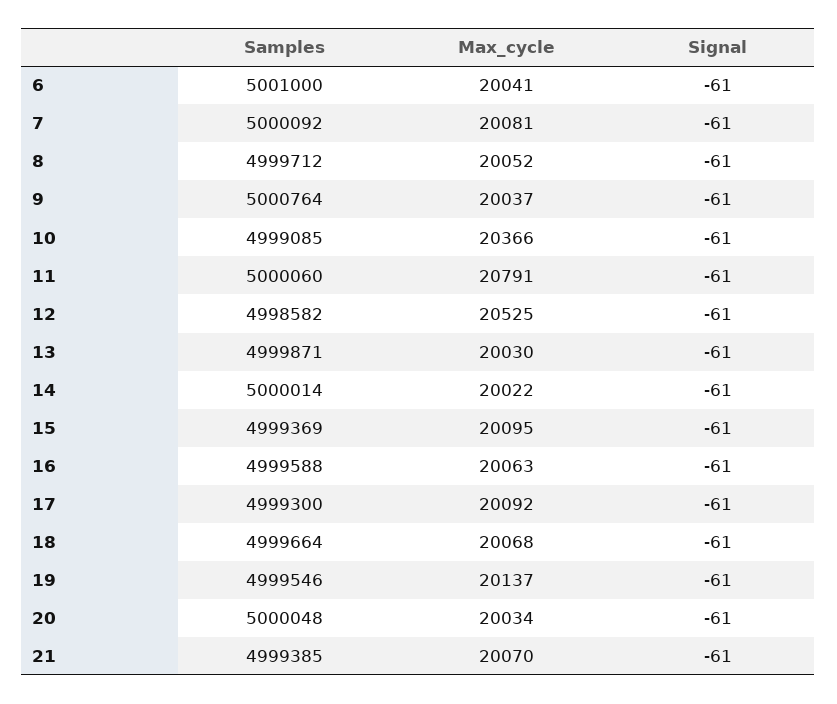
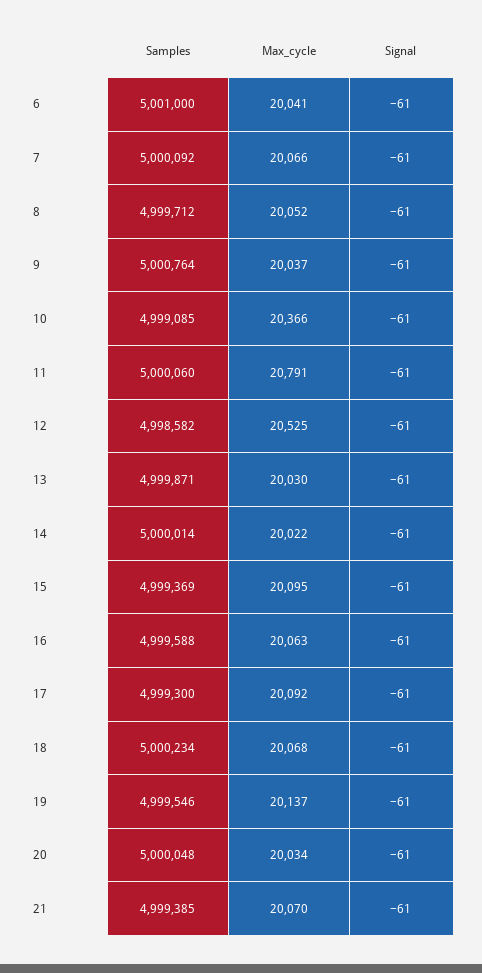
Max_cycle, 7: 20081 -> 20066
Samples, 18: 4999664 -> 5000234

